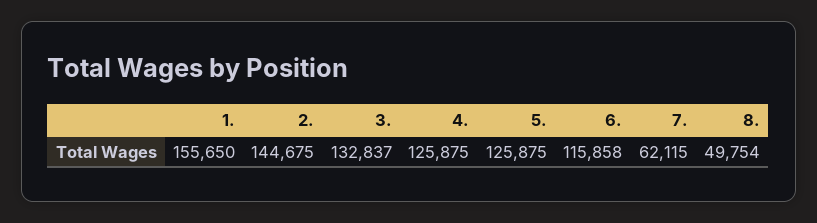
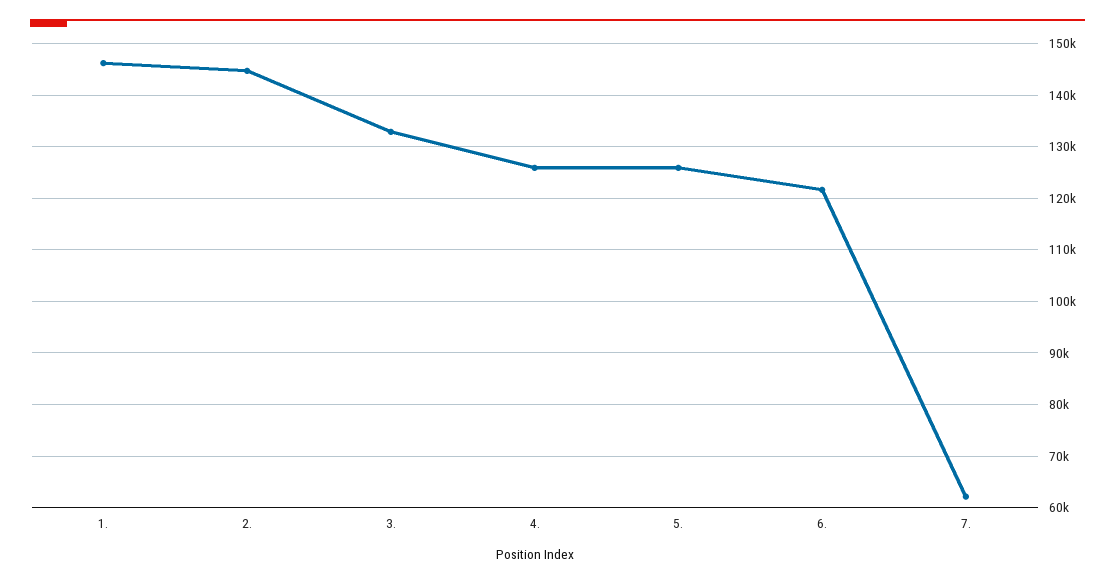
1.: 155650 -> 146000
6.: 115858 -> 122000
8.: 49754 -> none

